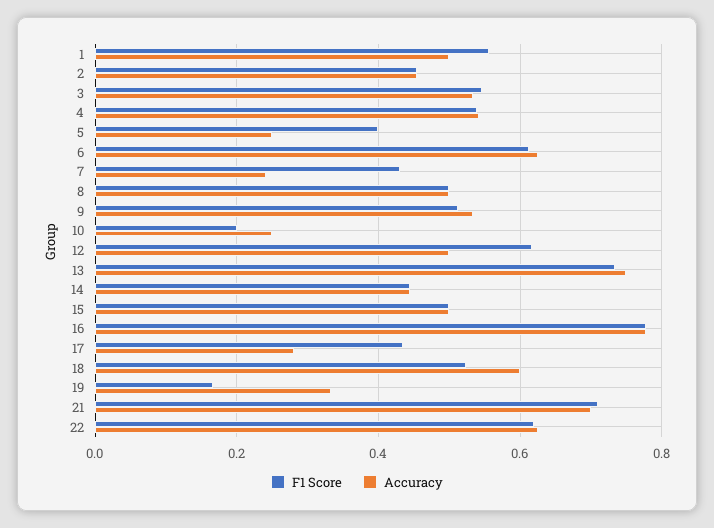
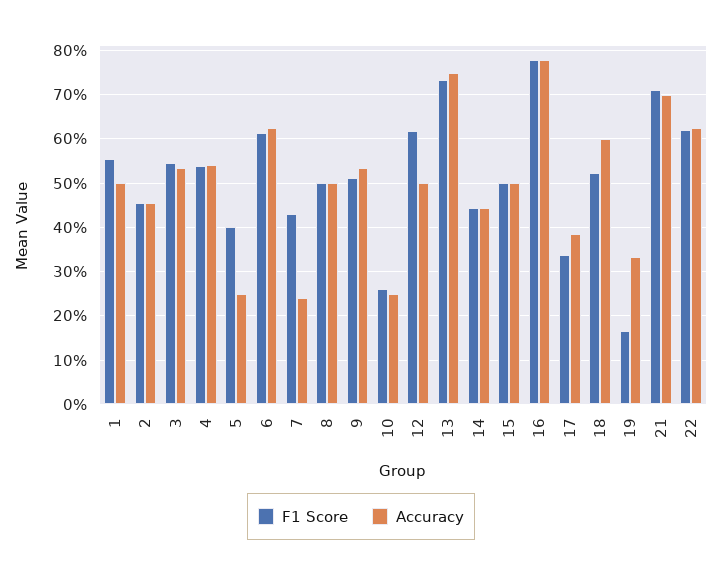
F1 Score, 10: 0.2 -> 0.26
F1 Score, 17: 0.44 -> 0.34
Accuracy, 17: 0.28 -> 0.38

